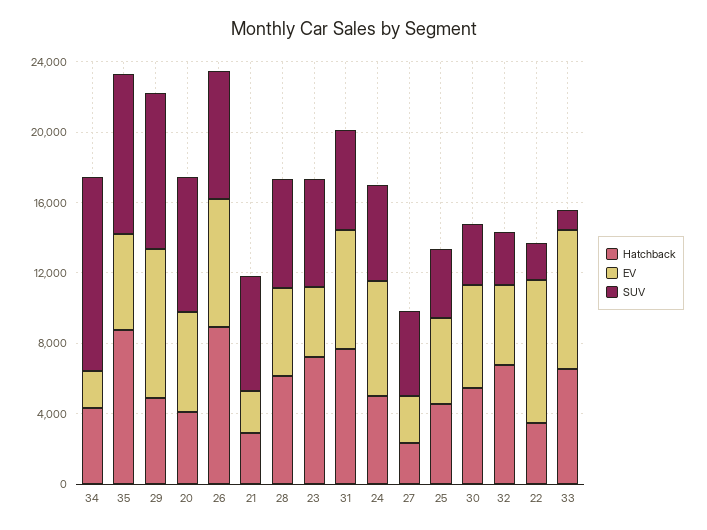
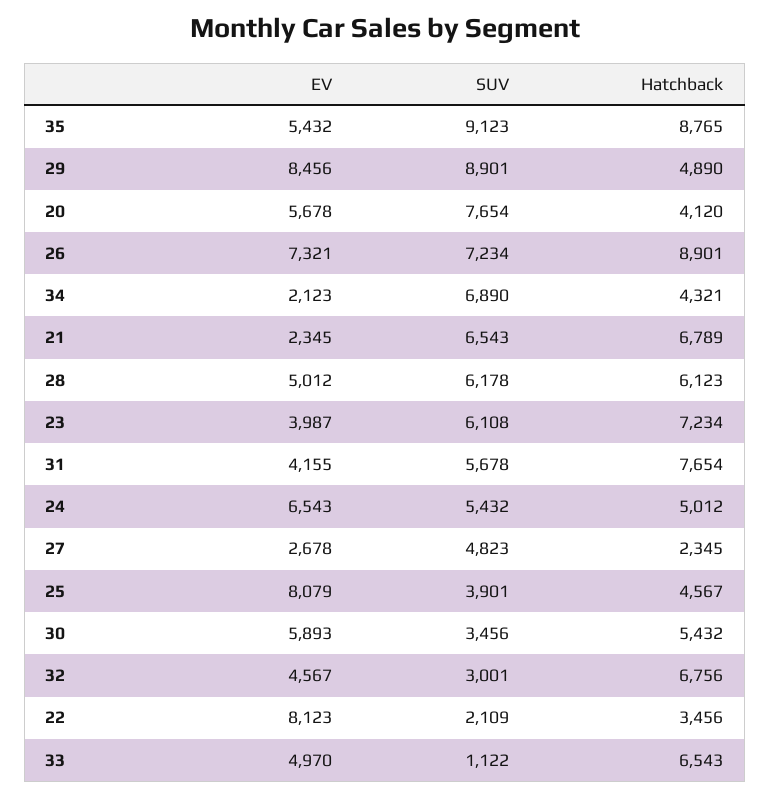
SUV, 34: 11000 -> 6890
Hatchback, 21: 3000 -> 6789
EV, 31: 7000 -> 4155
EV, 25: 5000 -> 8079
EV, 33: 8000 -> 4970

